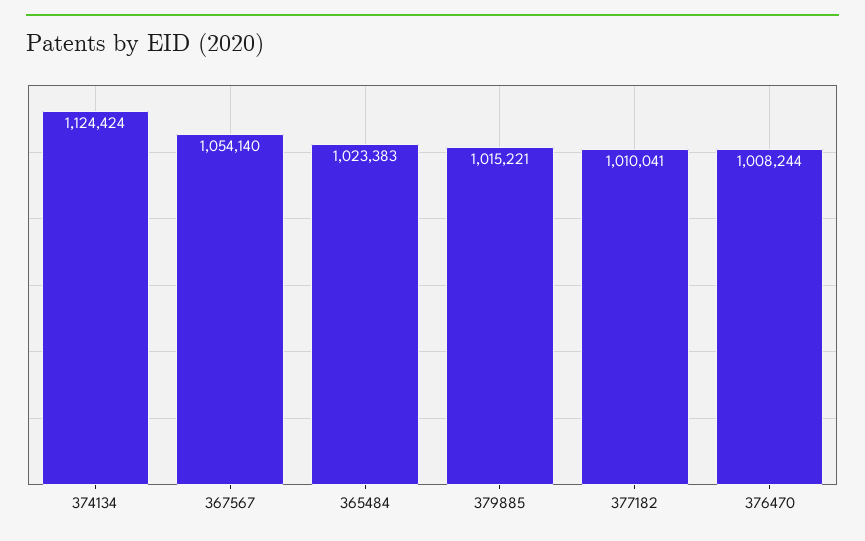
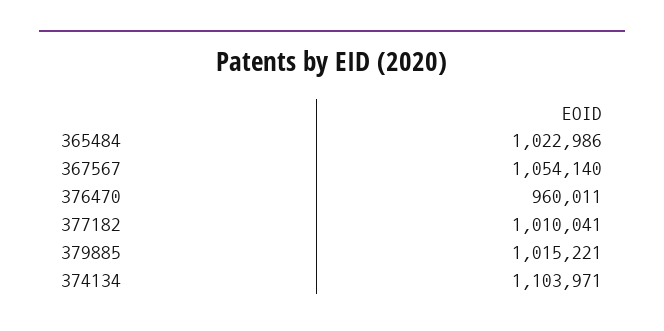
374134: 1124424 -> 1103971
365484: 1023383 -> 1022986
376470: 1008244 -> 960011

